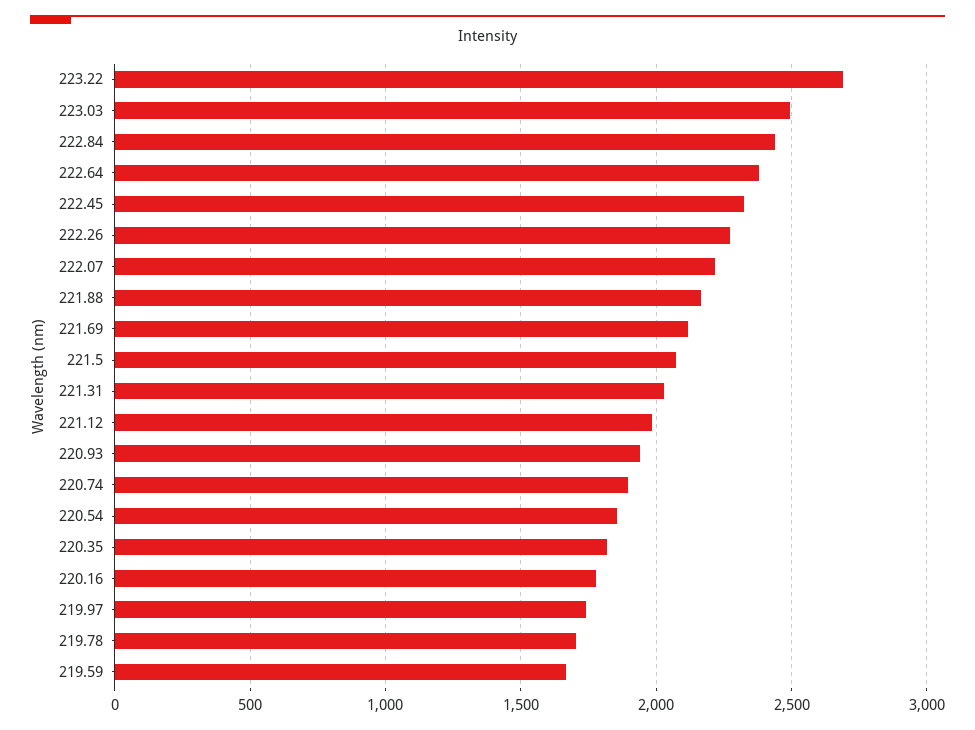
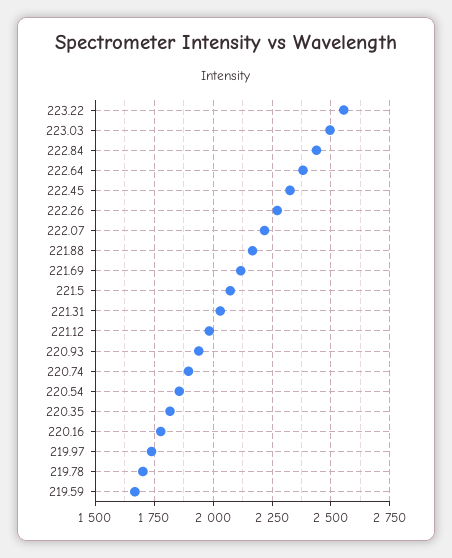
223.22: 2700 -> 2550

